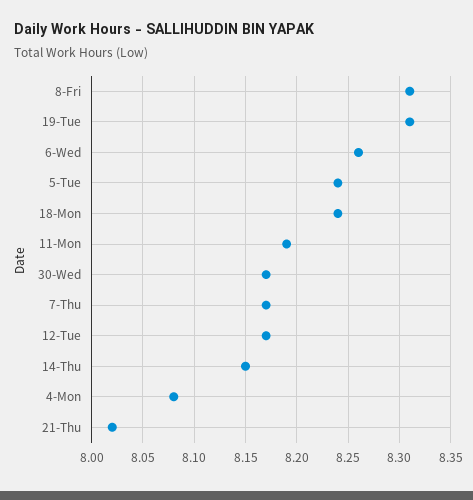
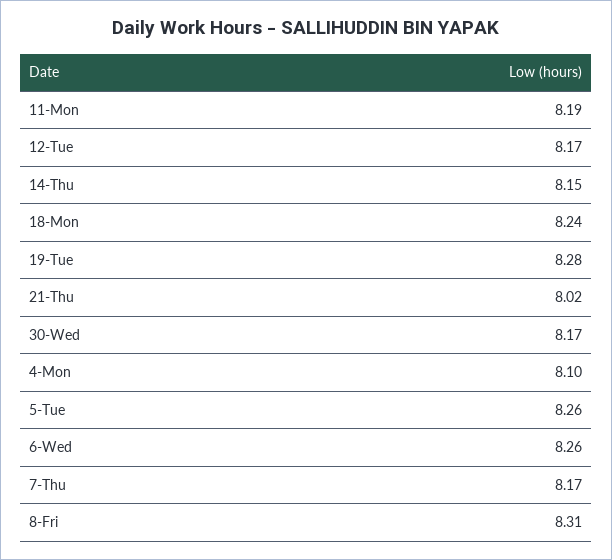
19-Tue: 8.31 -> 8.28
5-Tue: 8.24 -> 8.26
4-Mon: 8.08 -> 8.1

